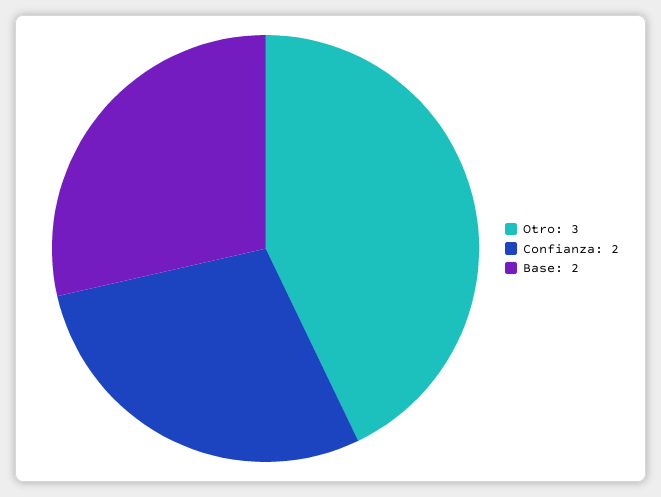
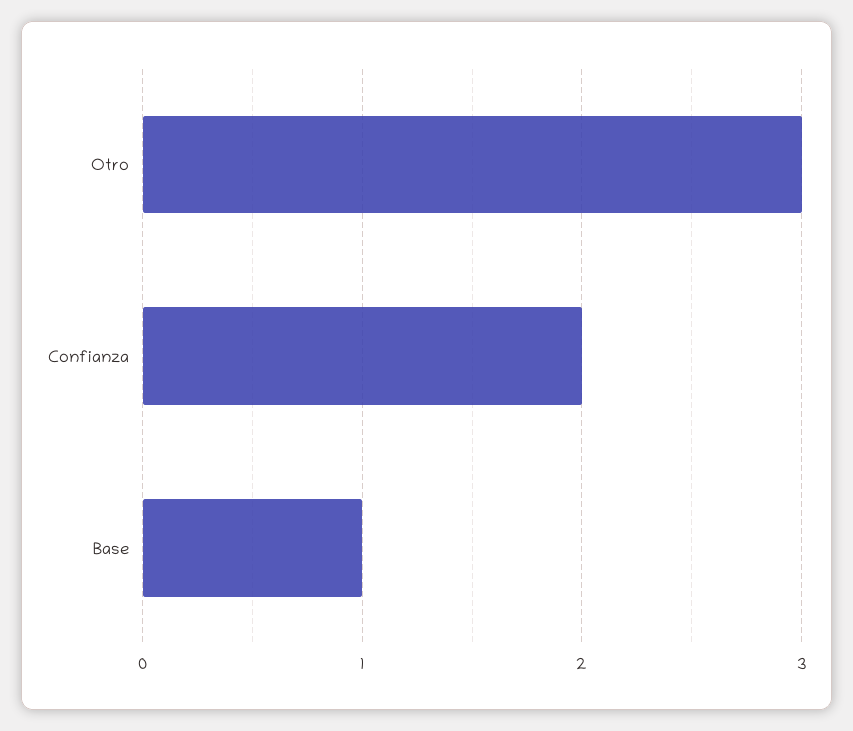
Base: 2 -> 1

